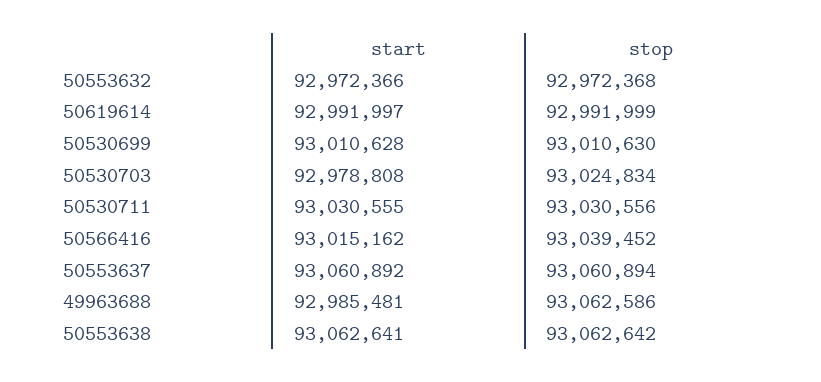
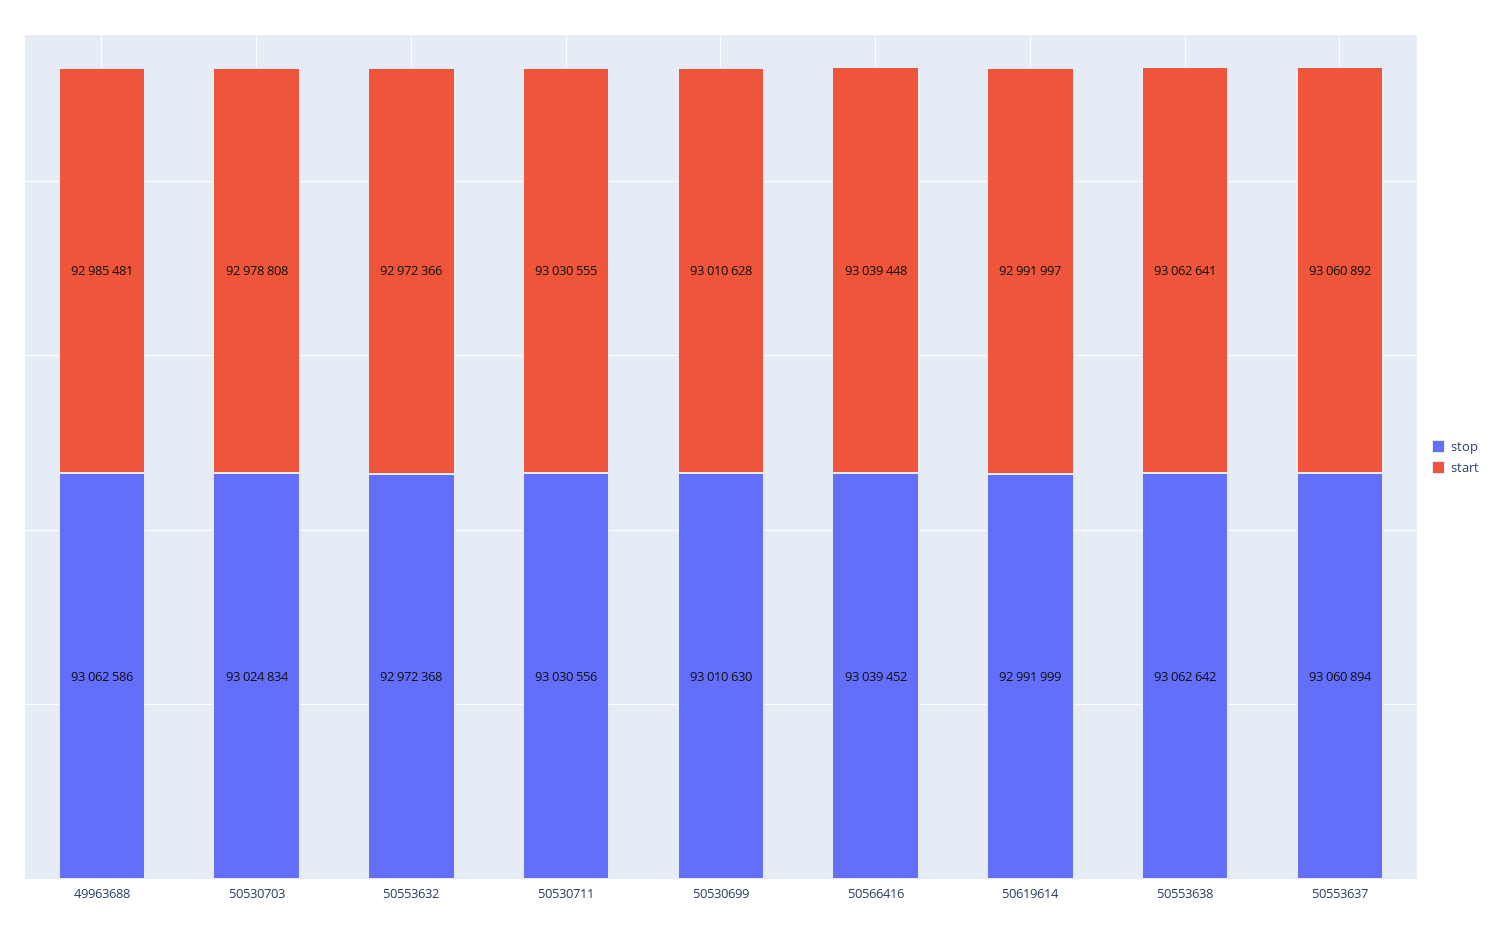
start, 50566416: 93015162 -> 93039448

